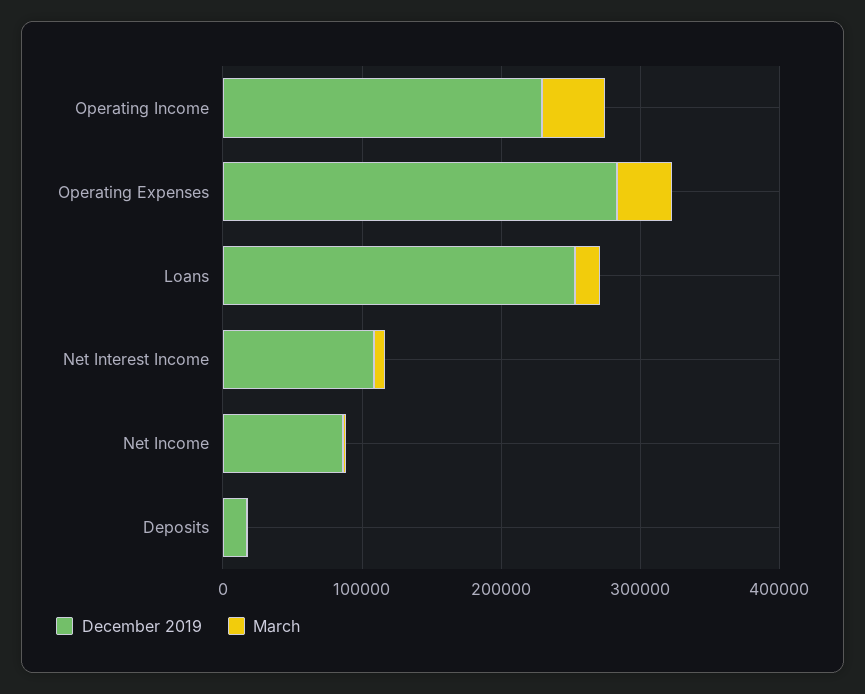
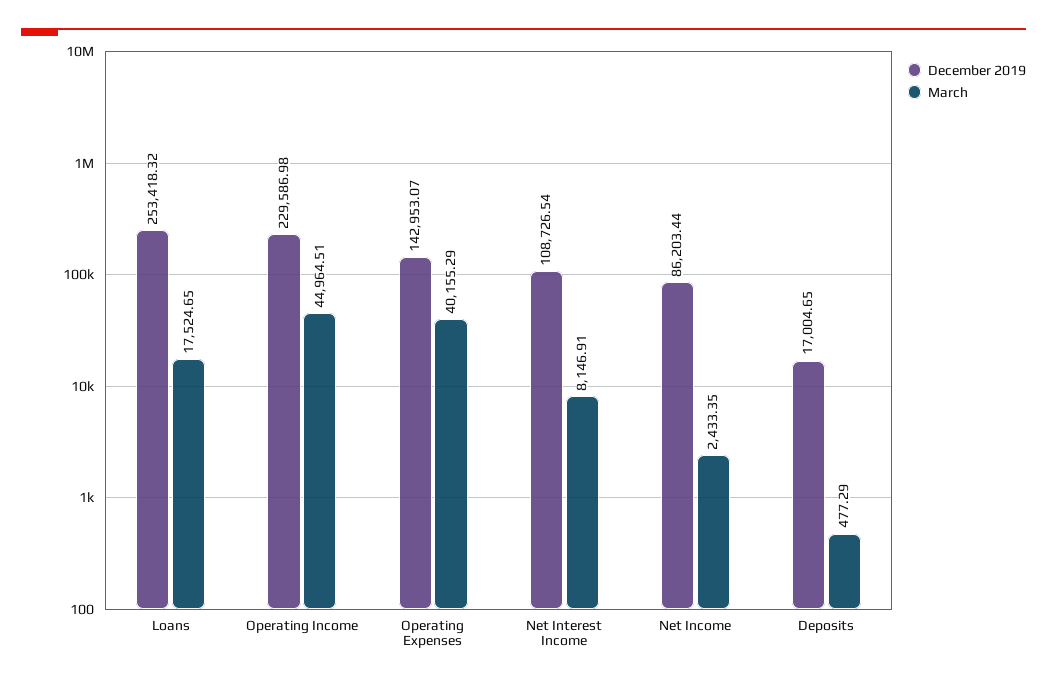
December 2019, Operating Expenses: 280000 -> 142953.07

